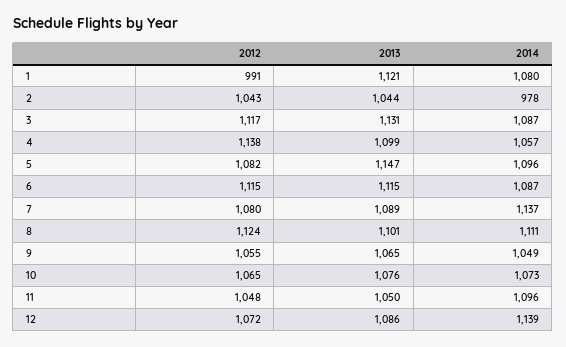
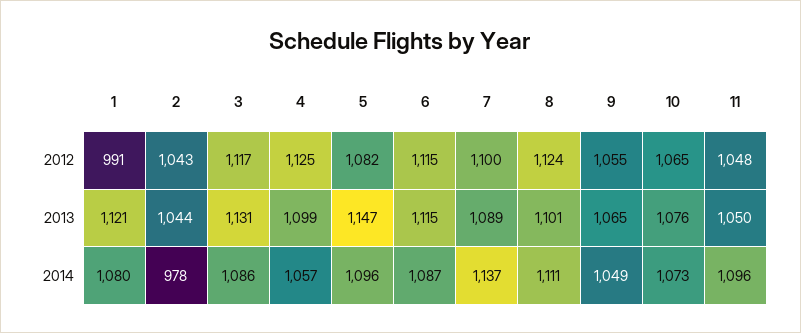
2014, 3: 1087 -> 1086
2012, 4: 1138 -> 1125
2012, 7: 1080 -> 1100
2012, 12: 1072 -> none
2013, 12: 1086 -> none
2014, 12: 1139 -> none

